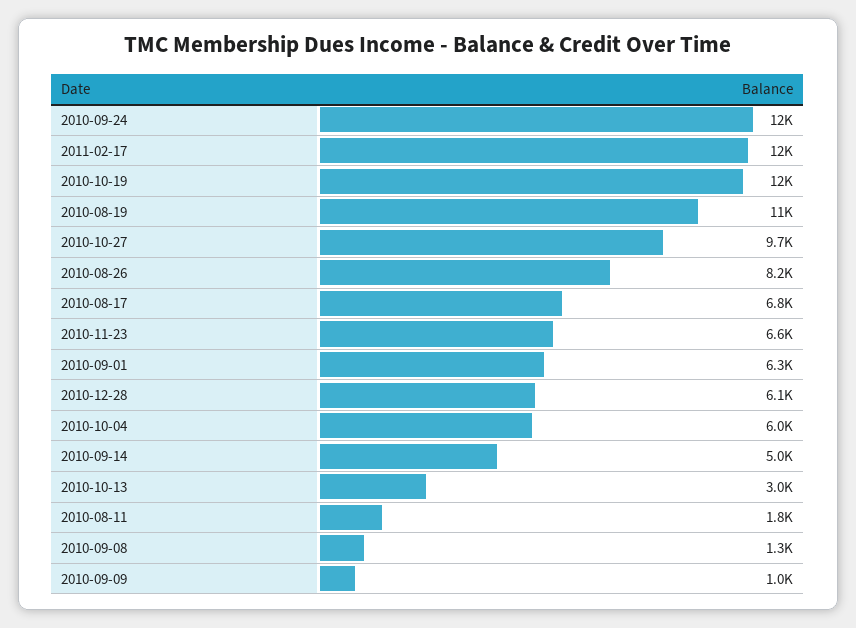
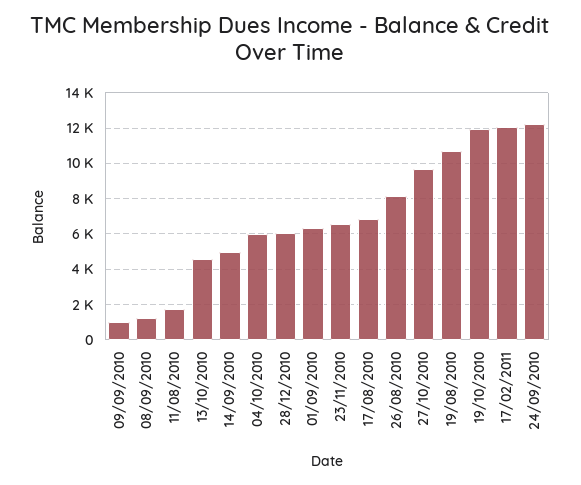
2010-10-13: 3000 -> 4500

